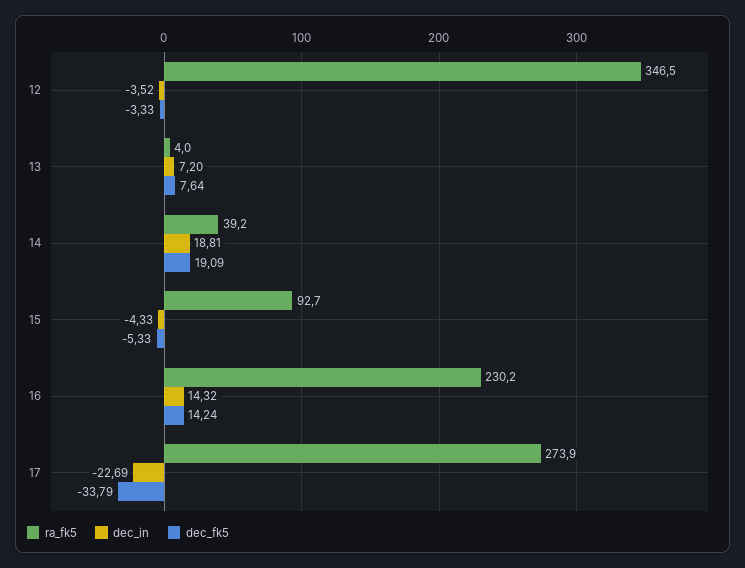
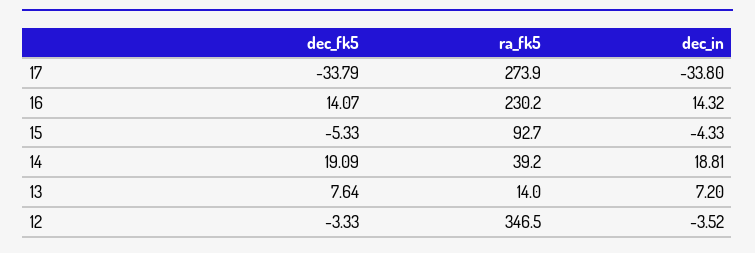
ra_fk5, 13: 4 -> 14
dec_fk5, 16: 14.24 -> 14.07
dec_in, 17: -22.69 -> -33.8

